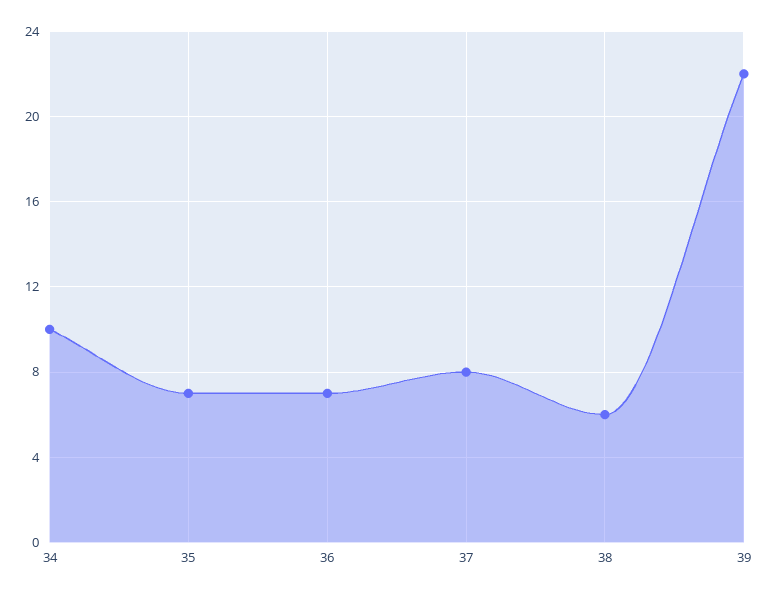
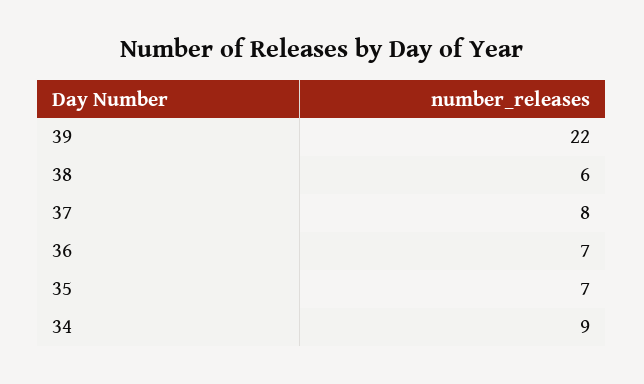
34: 10 -> 9

